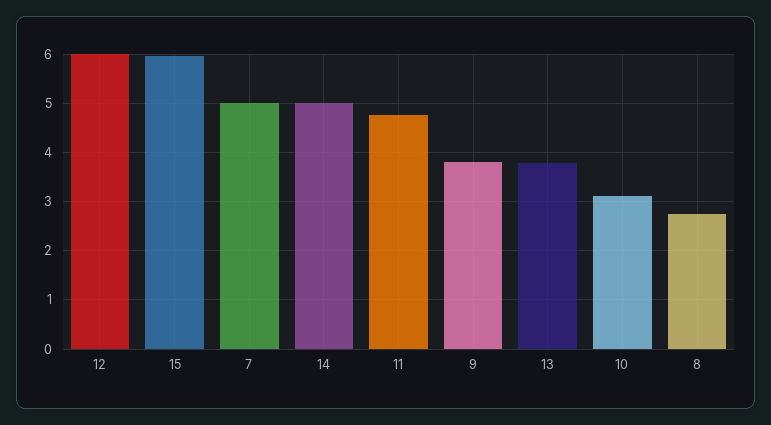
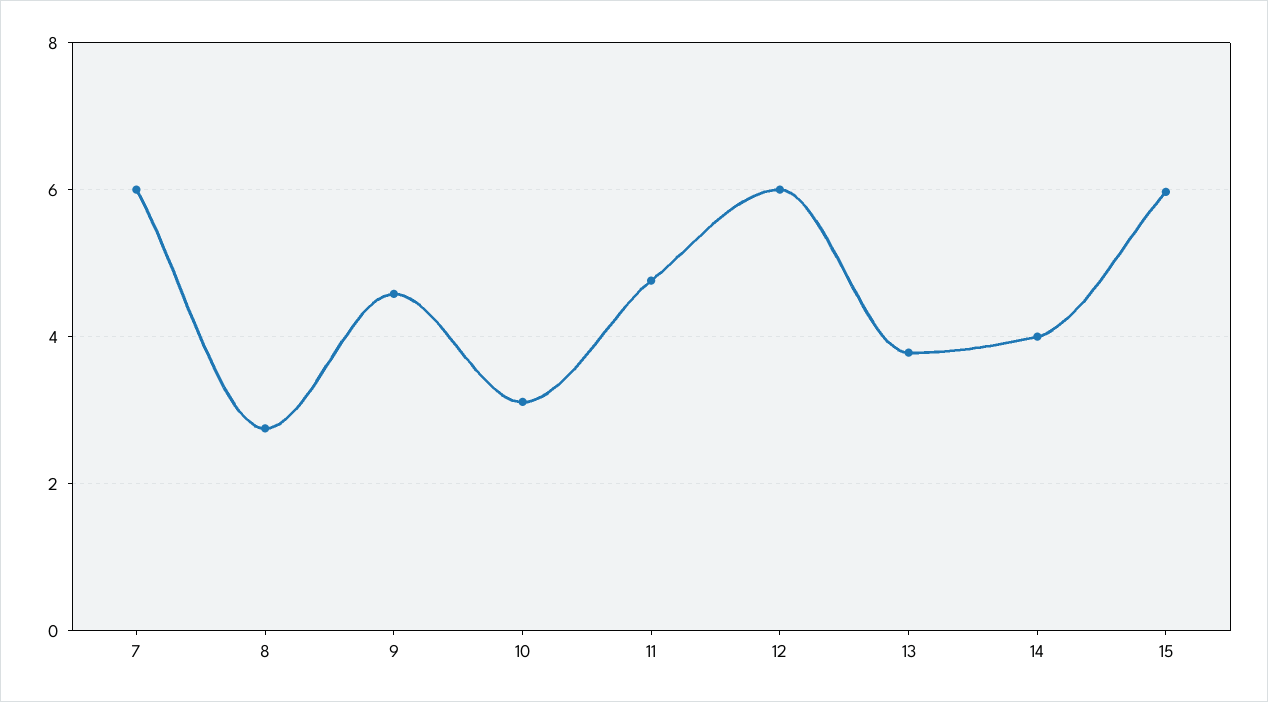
7: 5 -> 6
14: 5 -> 4
9: 3.8 -> 4.6

